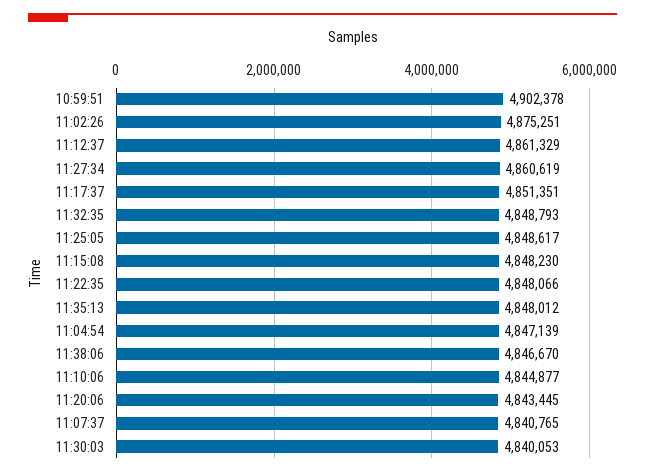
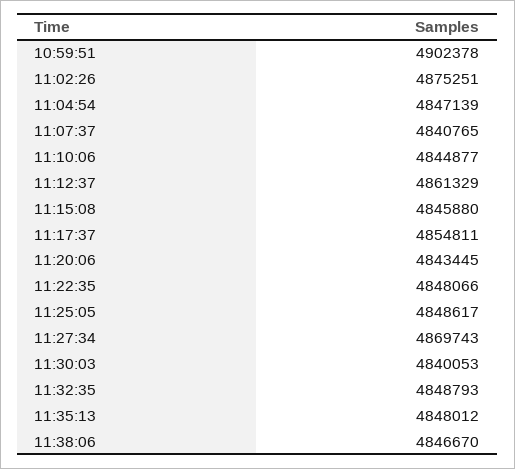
11:27:34: 4860619 -> 4869743
11:17:37: 4851351 -> 4854811
11:15:08: 4848230 -> 4845880

